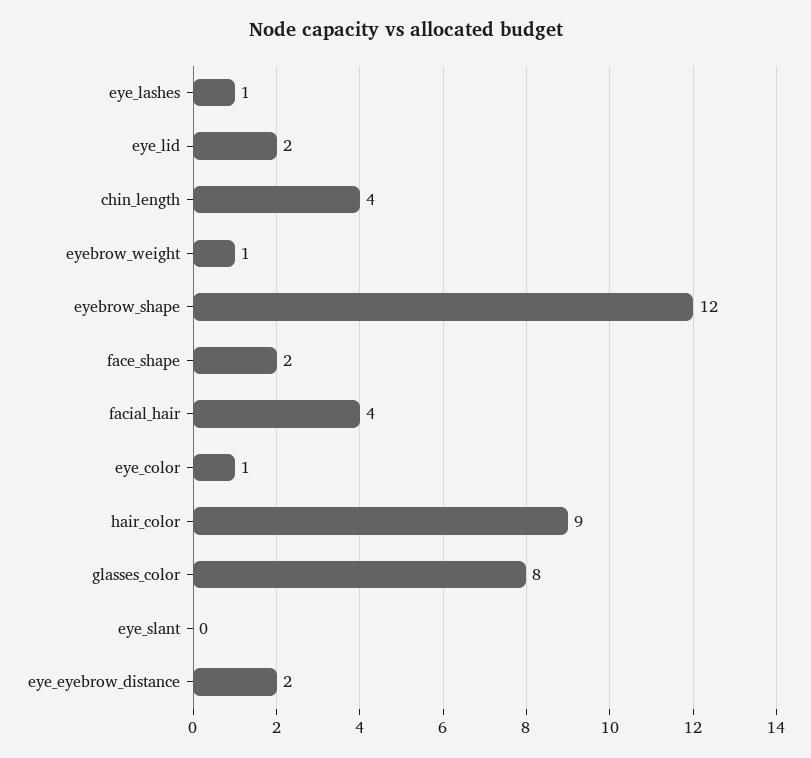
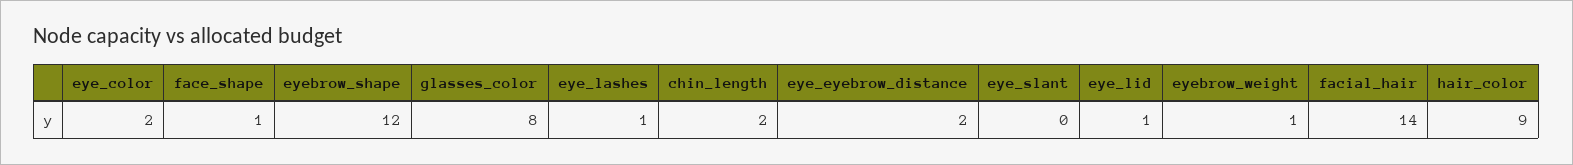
eye_lid: 2 -> 1
chin_length: 4 -> 2
face_shape: 2 -> 1
facial_hair: 4 -> 14
eye_color: 1 -> 2

